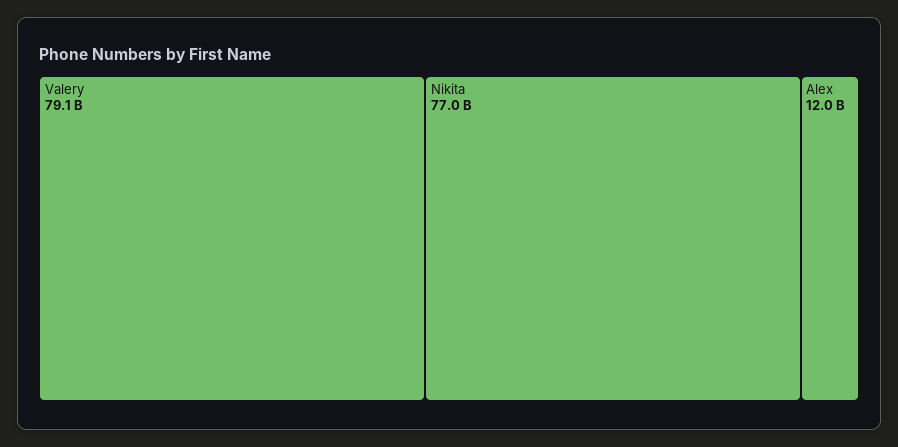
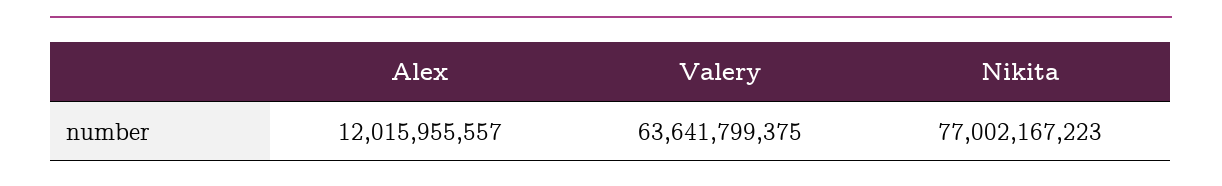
Valery: 79100000000 -> 63641799375

